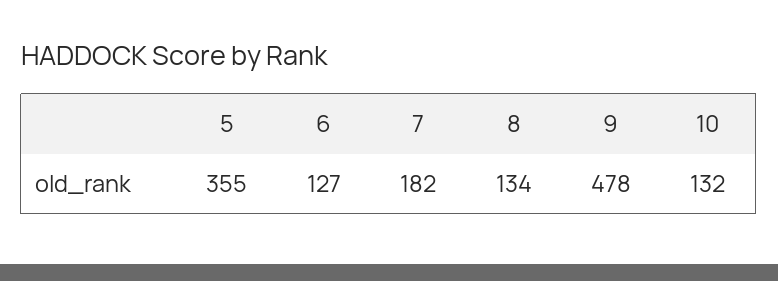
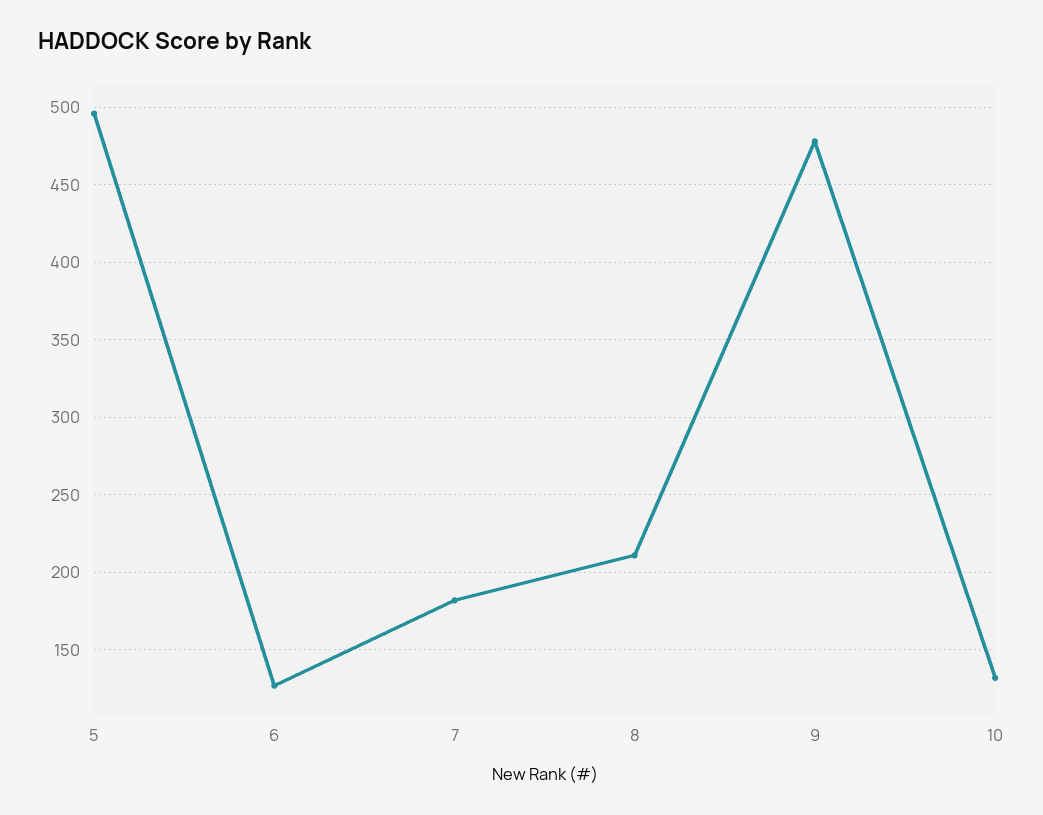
5: 355 -> 495
8: 134 -> 210

